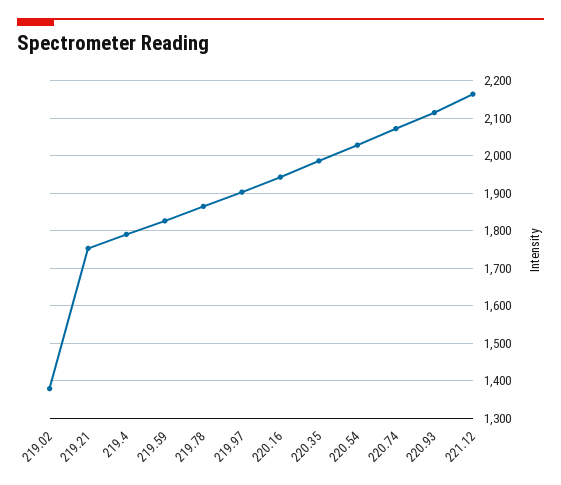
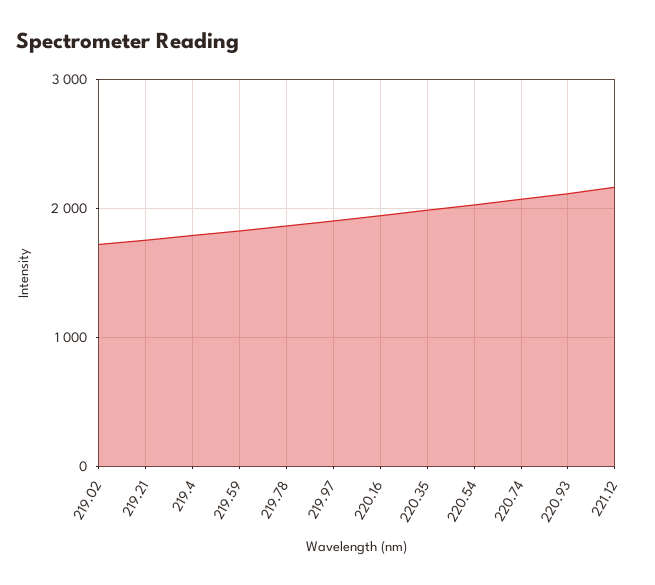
219.02: 1380 -> 1700

